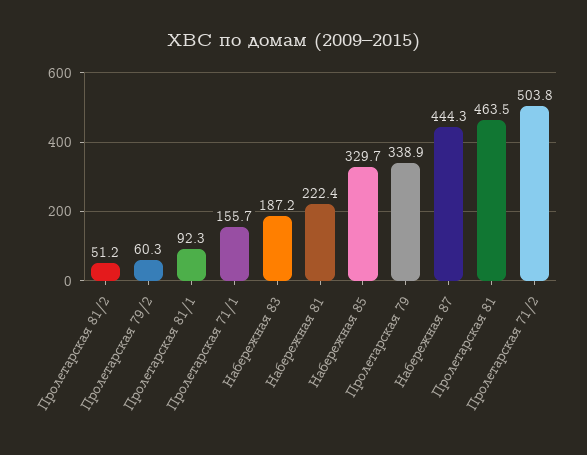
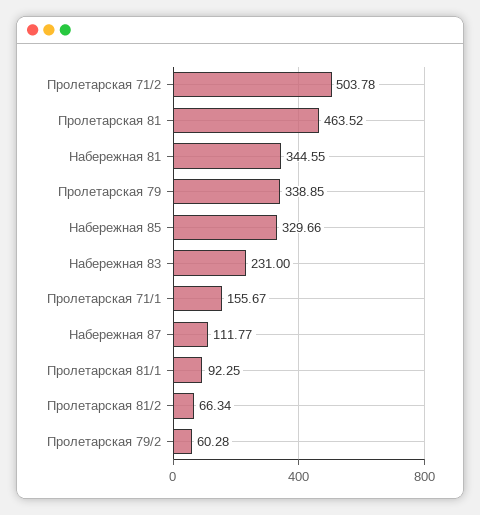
Пролетарская 81/2: 51.2 -> 66.34
Набережная 83: 187.2 -> 231
Набережная 81: 222.4 -> 344.55
Набережная 87: 444.3 -> 111.77

